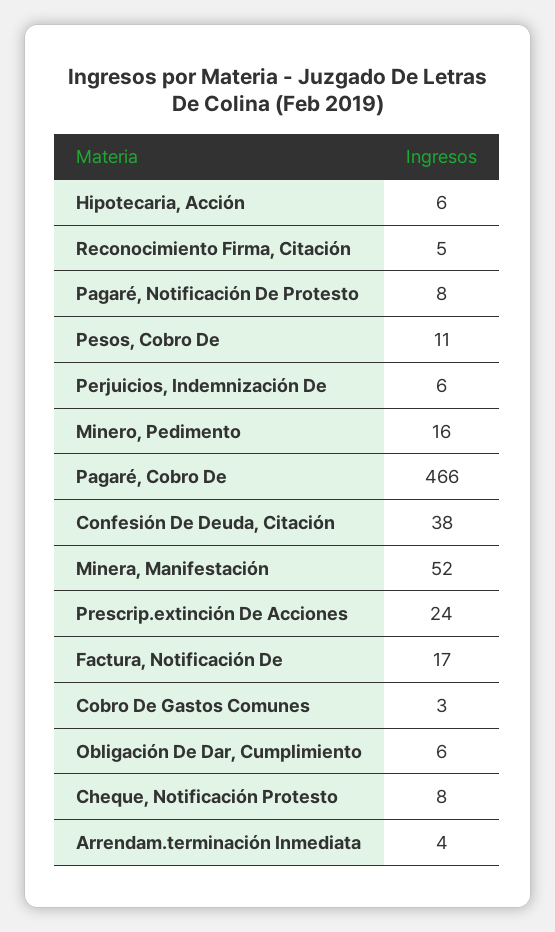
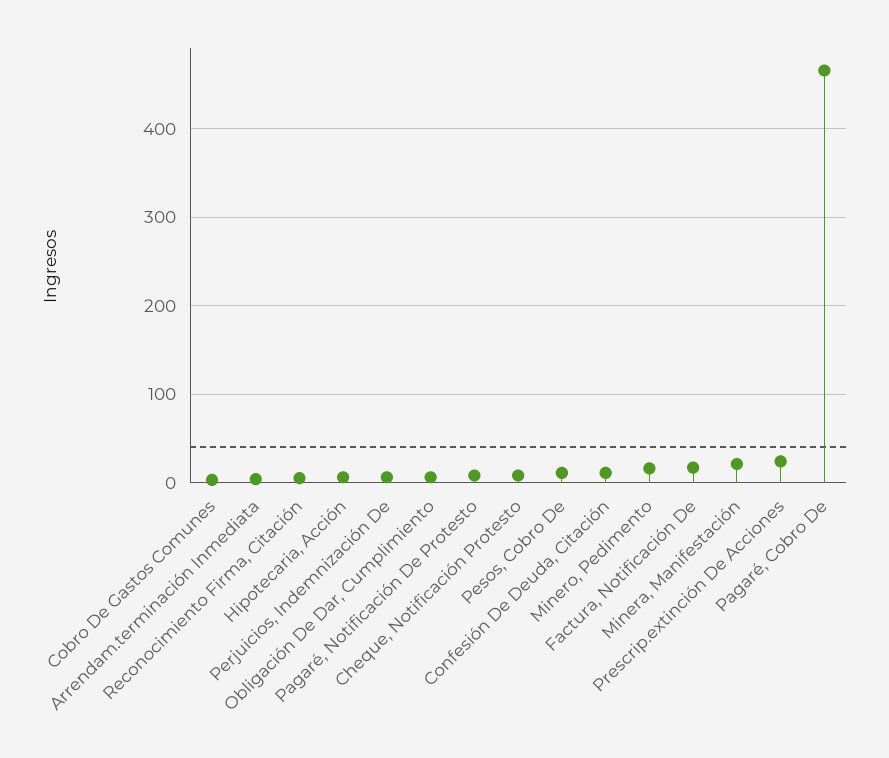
Confesión De Deuda, Citación: 38 -> 10
Minera, Manifestación: 52 -> 20

